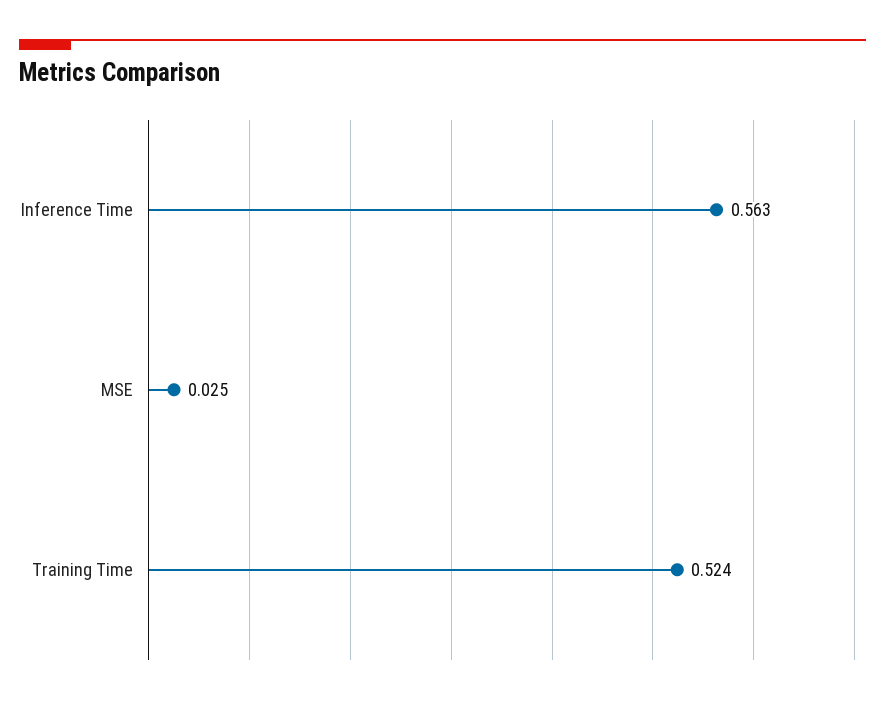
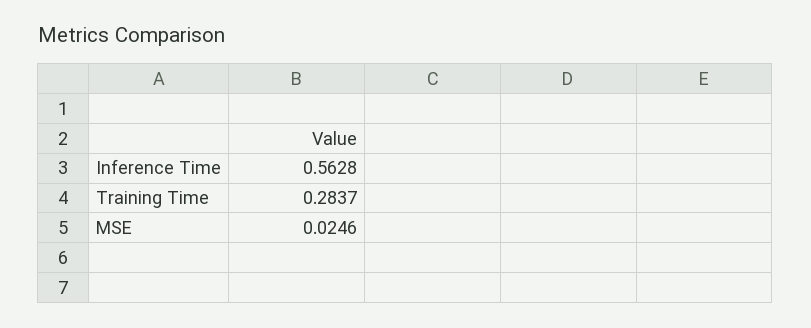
Training Time: 0.524 -> 0.2837

